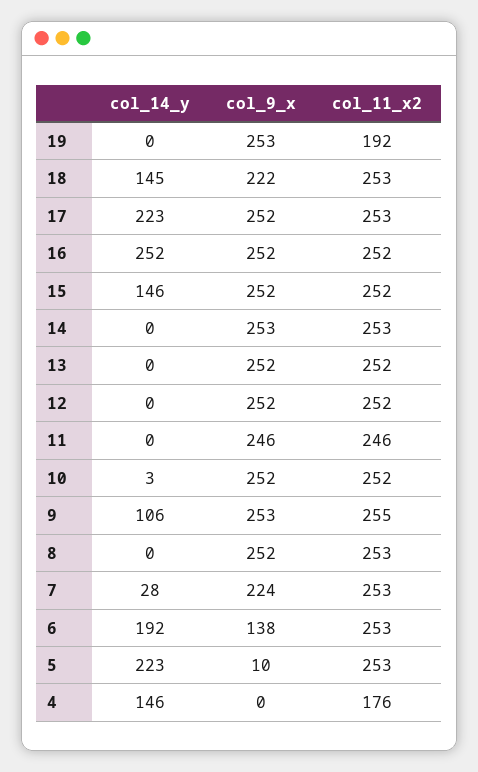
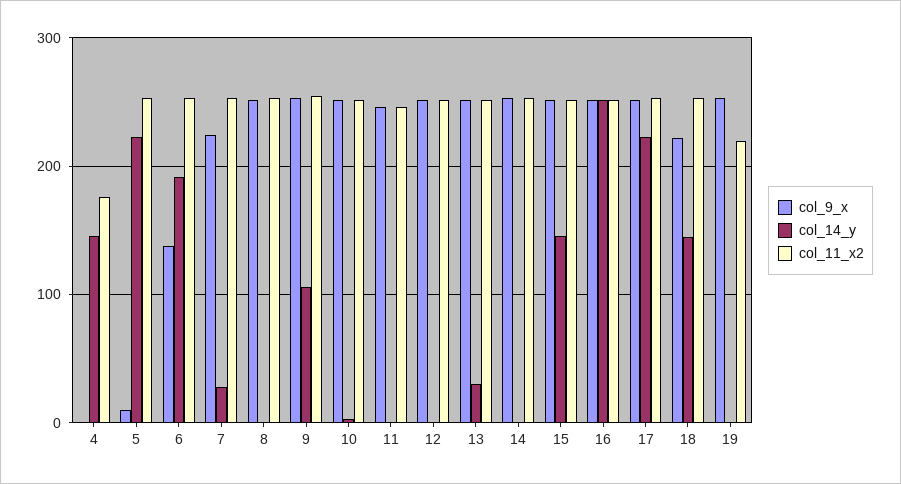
col_11_x2, 19: 192 -> 220
col_14_y, 13: 0 -> 30

